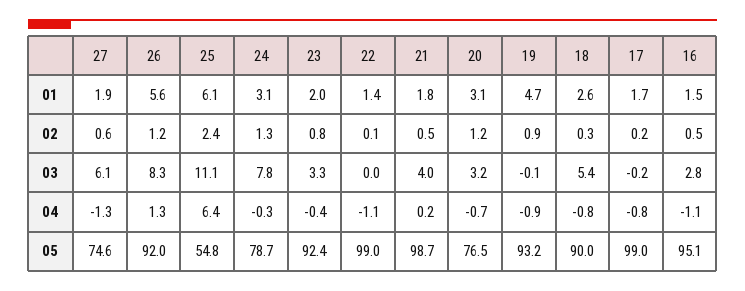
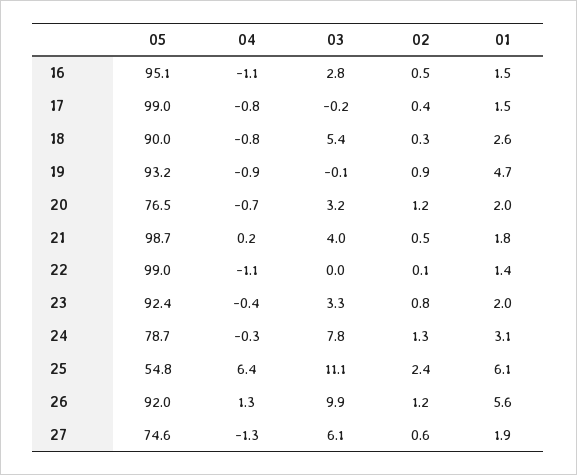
20, 01: 3.1 -> 2
17, 01: 1.7 -> 1.5
17, 02: 0.2 -> 0.4
26, 03: 8.3 -> 9.9

